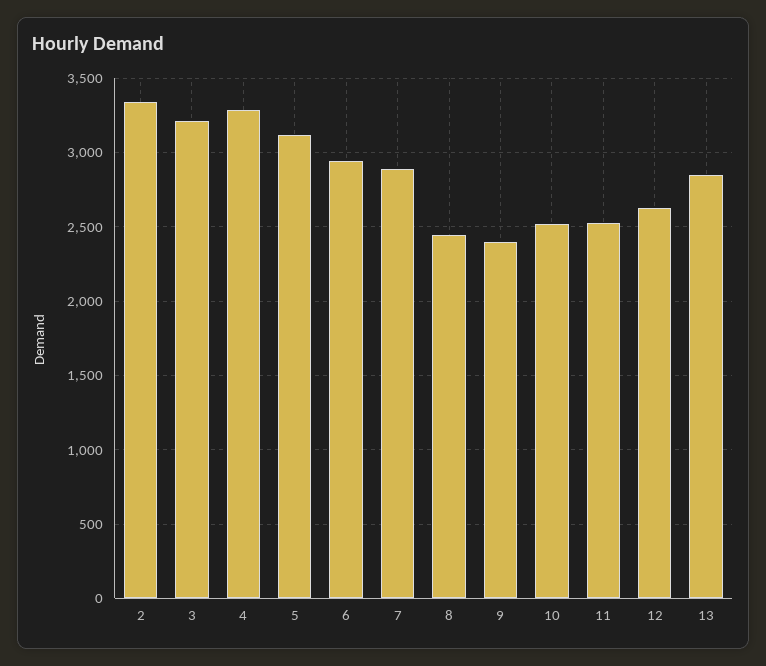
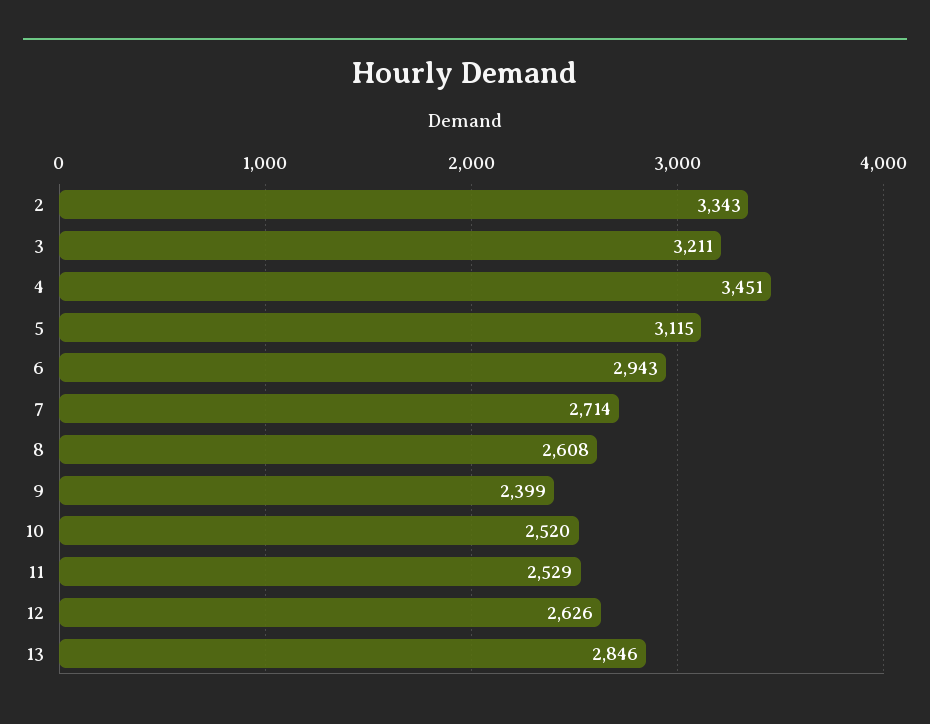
4: 3300 -> 3451
7: 2900 -> 2714
8: 2450 -> 2608

